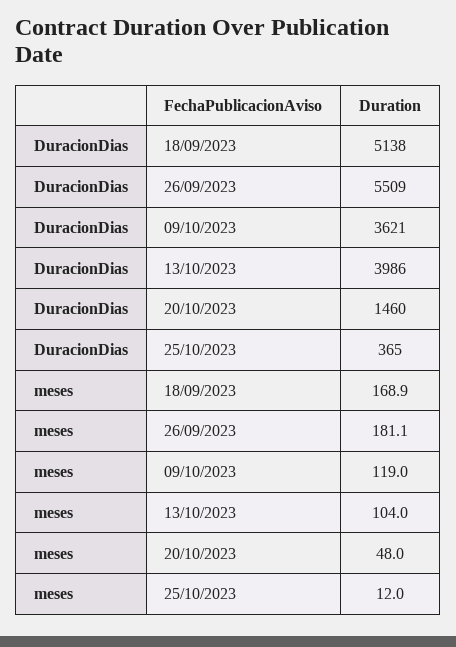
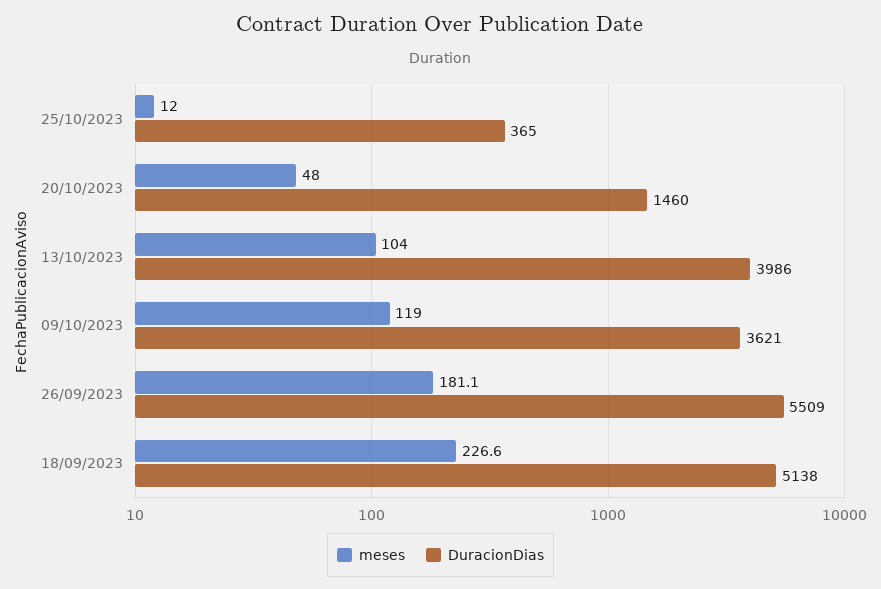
meses, 18/09/2023: 168.9 -> 226.6

